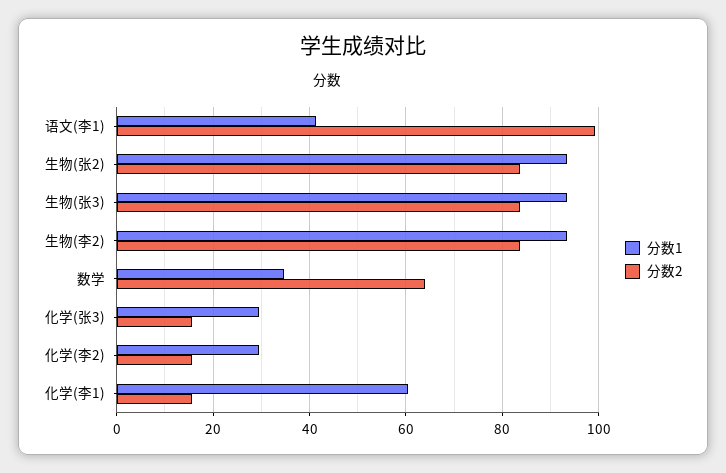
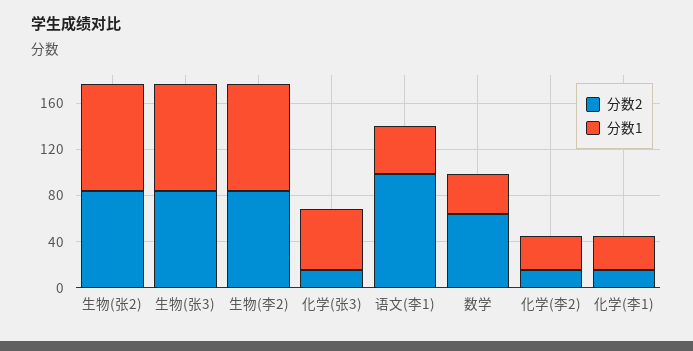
分数1, 化学(张3): 30 -> 50
分数1, 化学(李1): 60 -> 30

